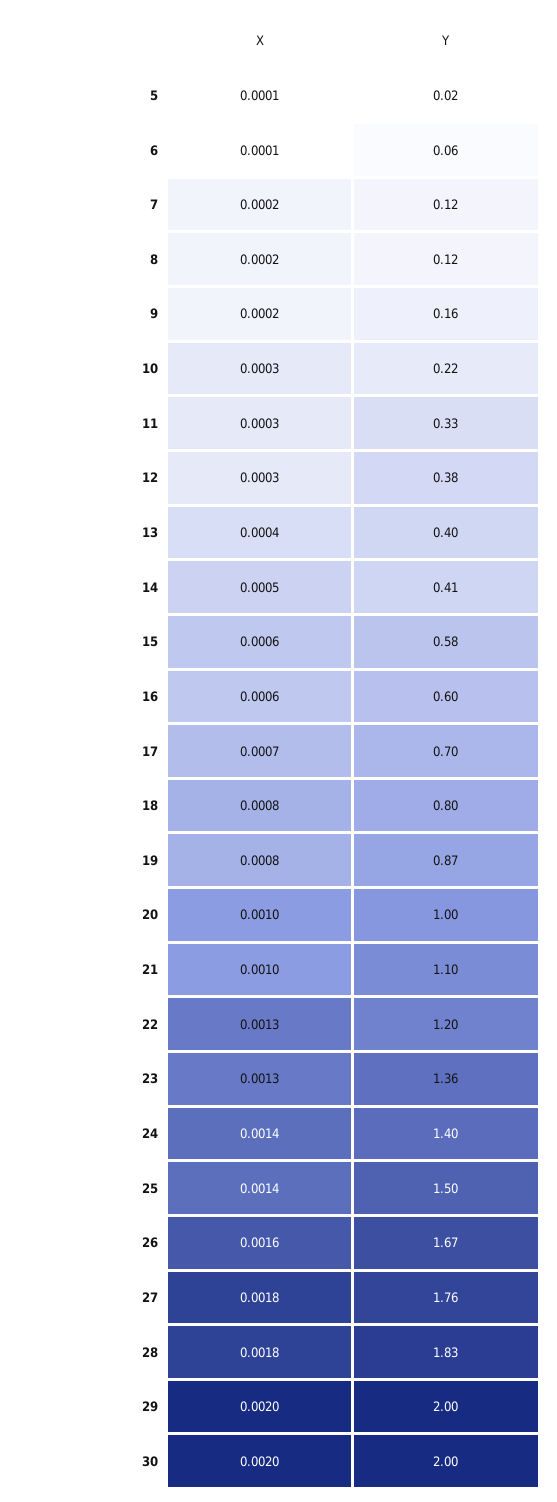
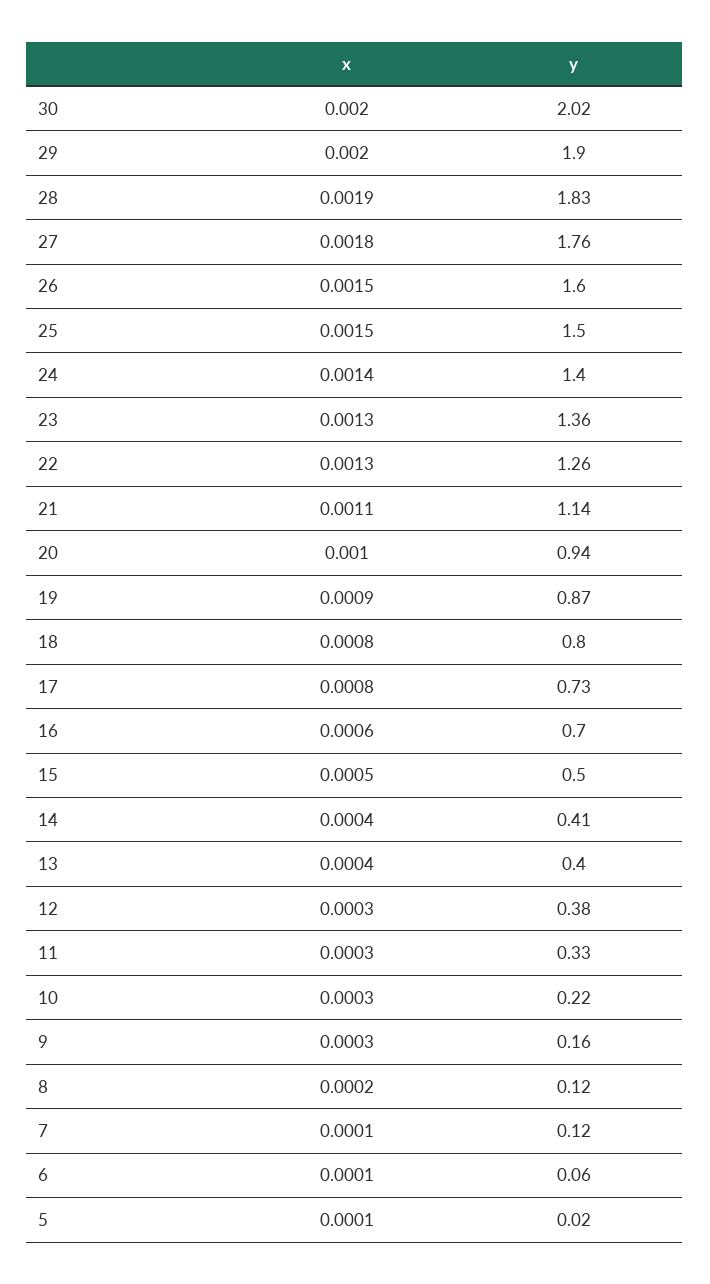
X, 7: 0.0002 -> 0.0001
X, 9: 0.0002 -> 0.0003
X, 14: 0.0005 -> 0.0004
X, 15: 0.0006 -> 0.0005
Y, 15: 0.58 -> 0.5
Y, 16: 0.6 -> 0.7
X, 17: 0.0007 -> 0.0008
Y, 17: 0.7 -> 0.73
X, 19: 0.0008 -> 0.0009
Y, 20: 1 -> 0.94
X, 21: 0.001 -> 0.0011
Y, 21: 1.1 -> 1.14
Y, 22: 1.2 -> 1.26
X, 25: 0.0014 -> 0.0015
X, 26: 0.0016 -> 0.0015
Y, 26: 1.67 -> 1.6
X, 28: 0.0018 -> 0.0019
Y, 29: 2 -> 1.9
Y, 30: 2 -> 2.02

